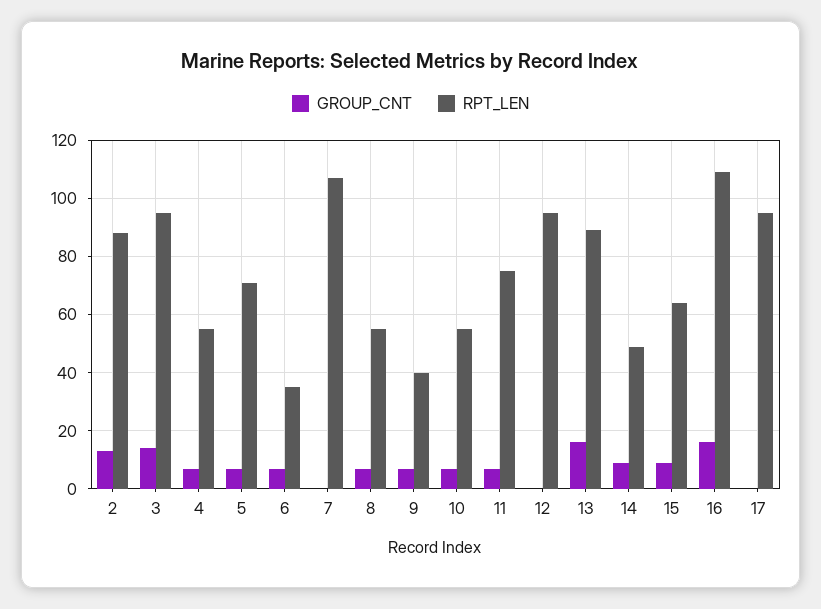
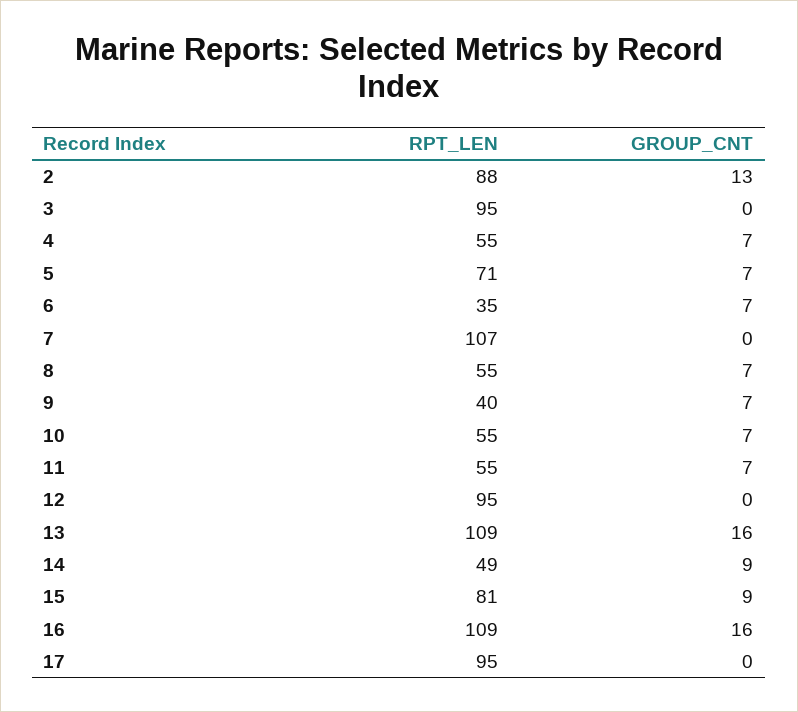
GROUP_CNT, 3: 15 -> 0
RPT_LEN, 11: 75 -> 55
RPT_LEN, 13: 90 -> 109
RPT_LEN, 15: 65 -> 81

